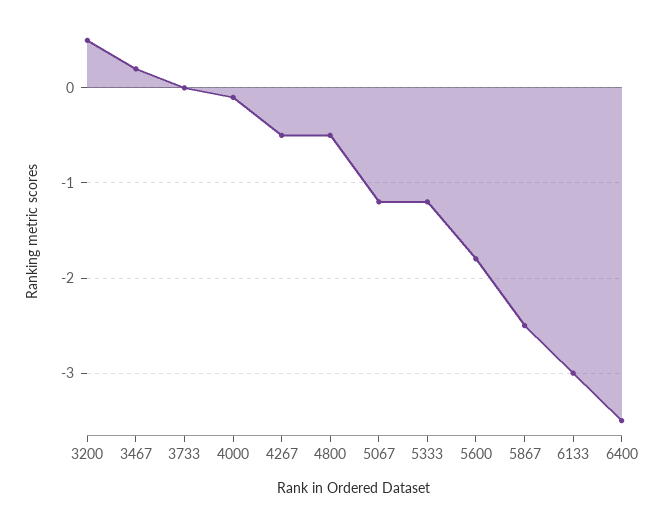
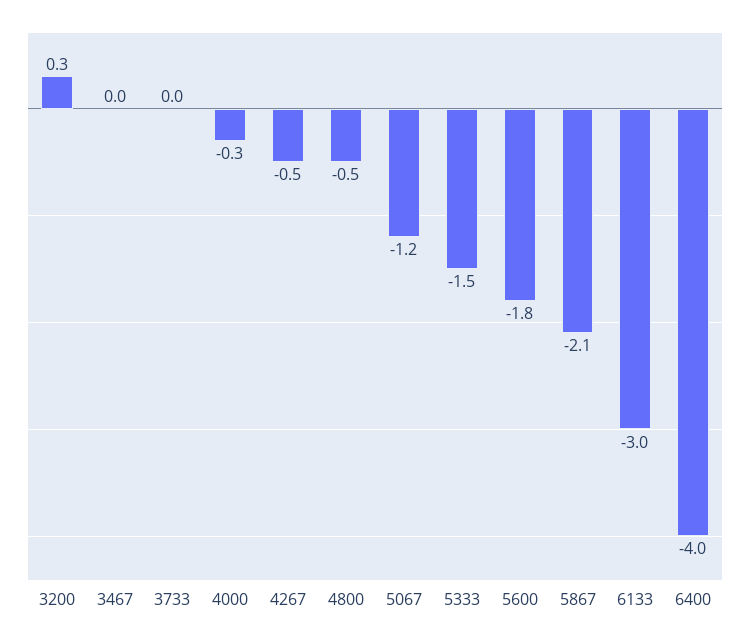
3200: 0.5 -> 0.3
3467: 0.2 -> 0
4000: -0.1 -> -0.3
5333: -1.2 -> -1.5
5867: -2.5 -> -2.1
6400: -3.5 -> -4

